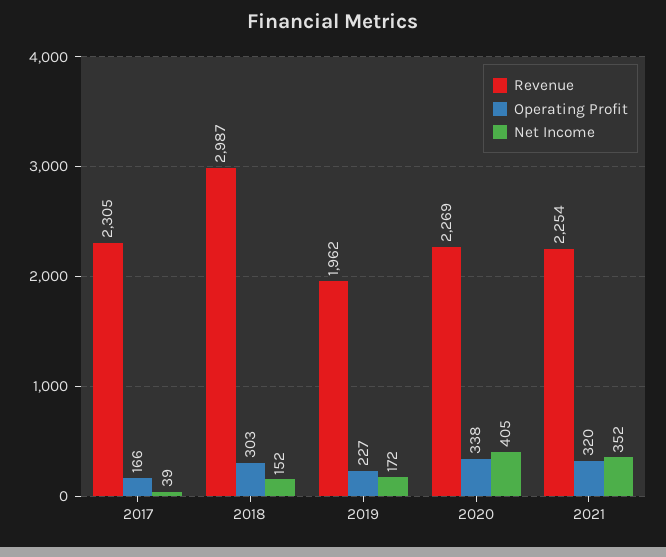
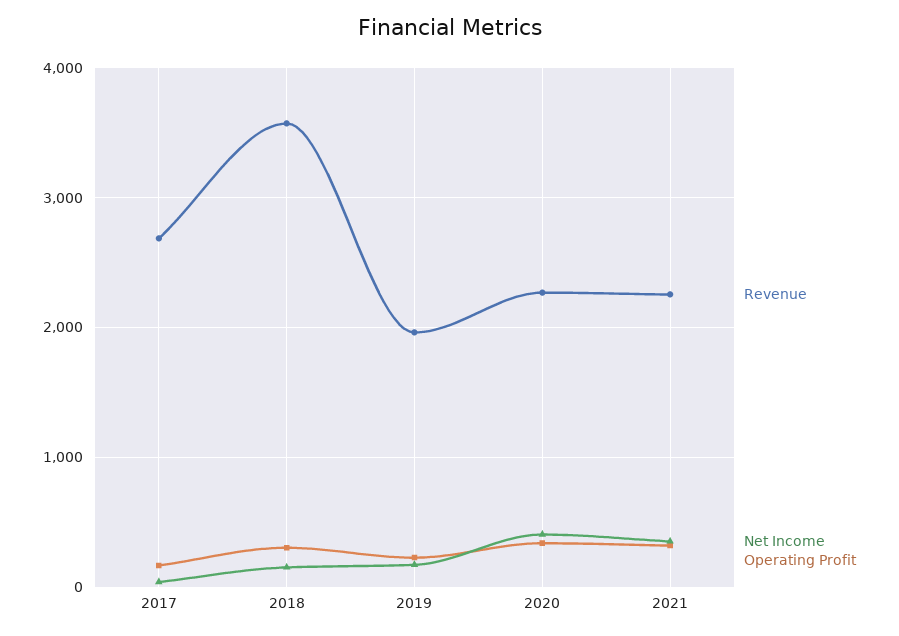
Revenue, 2017: 2305 -> 2700
Revenue, 2018: 2987 -> 3600

